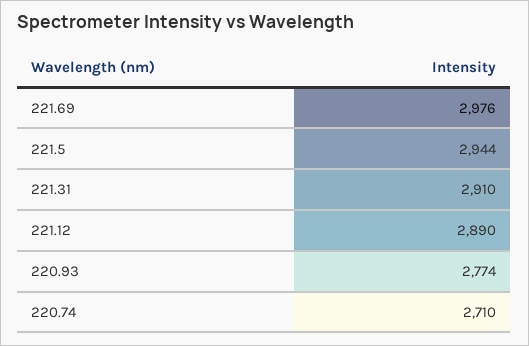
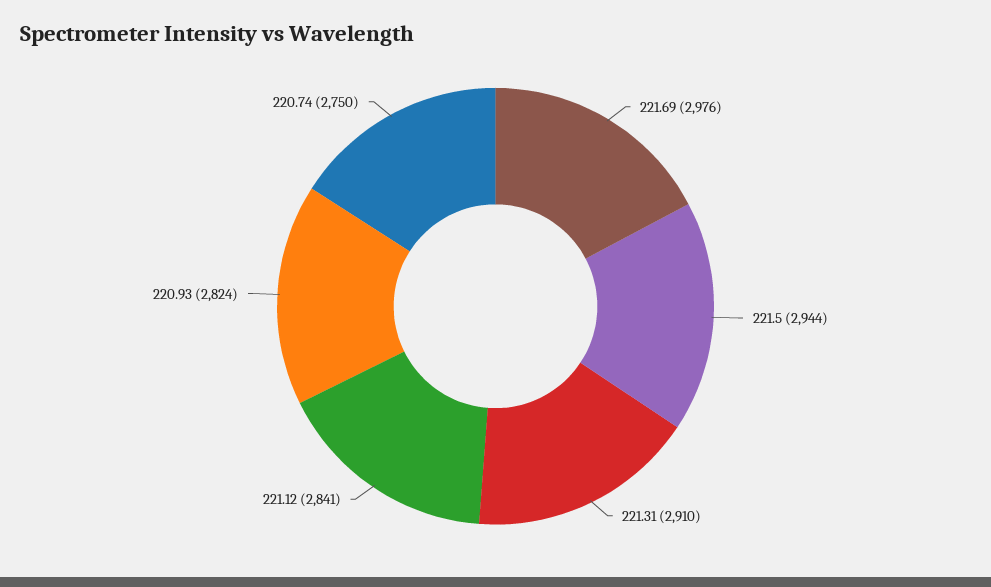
221.12: 2890 -> 2841
220.93: 2774 -> 2824
220.74: 2710 -> 2750

